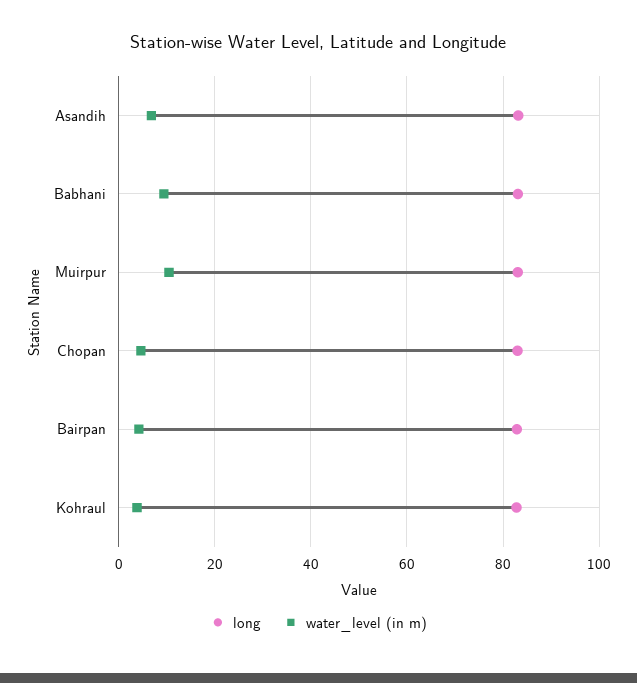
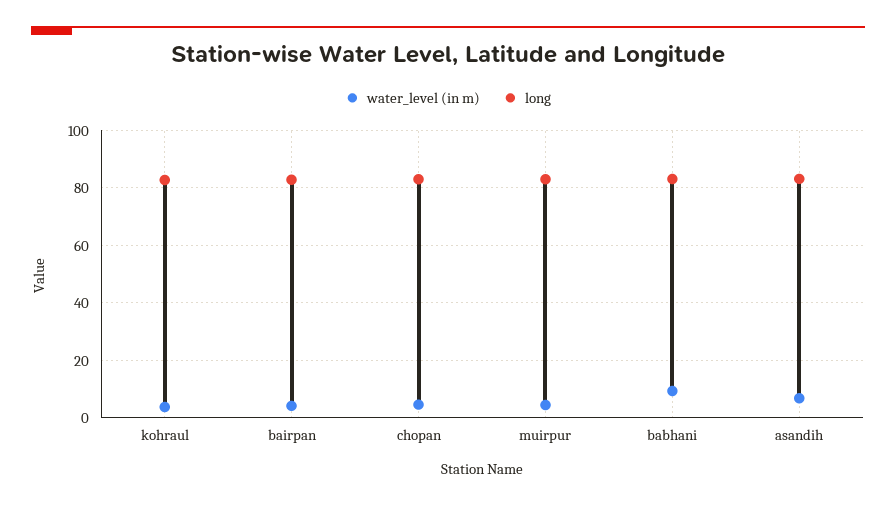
water_level (in m), Muirpur: 10 -> 5

